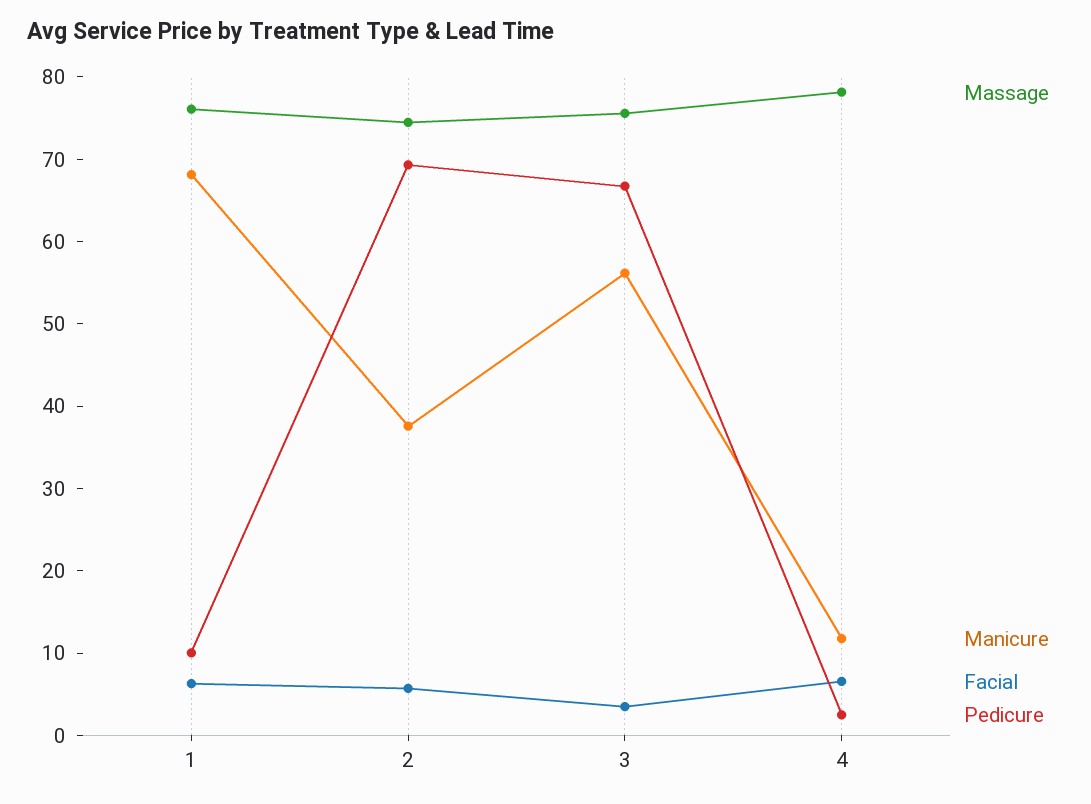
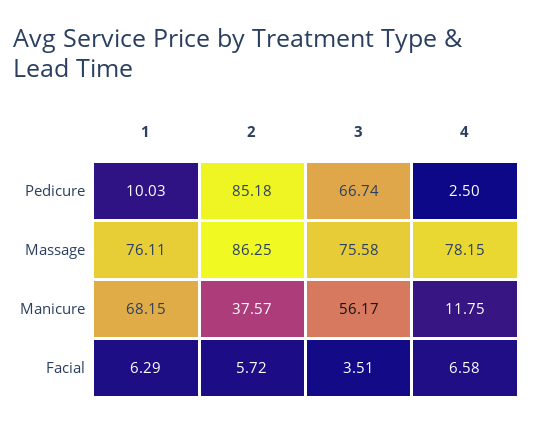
Massage, 2: 74 -> 86.25
Pedicure, 2: 70 -> 85.18

